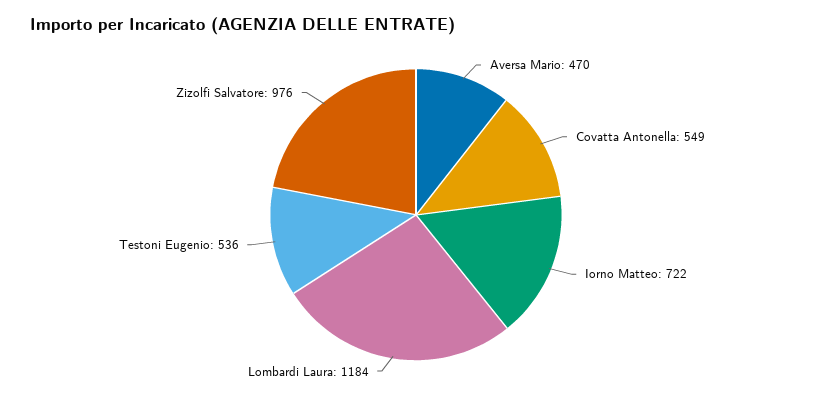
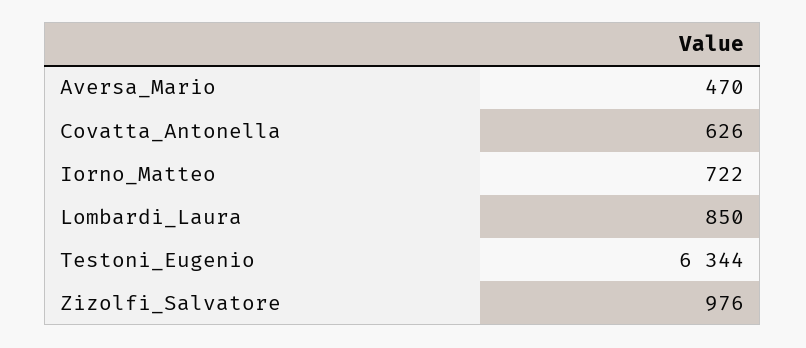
Covatta Antonella: 549 -> 626
Lombardi Laura: 1184 -> 850
Testoni Eugenio: 536 -> 6344

